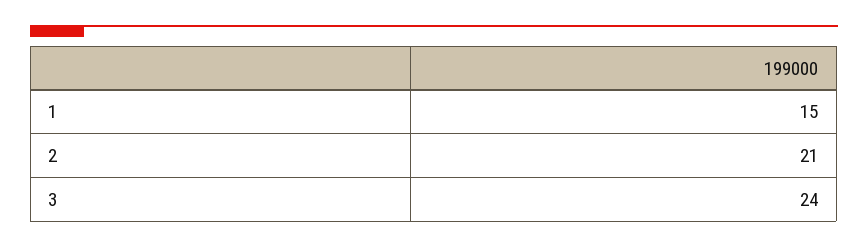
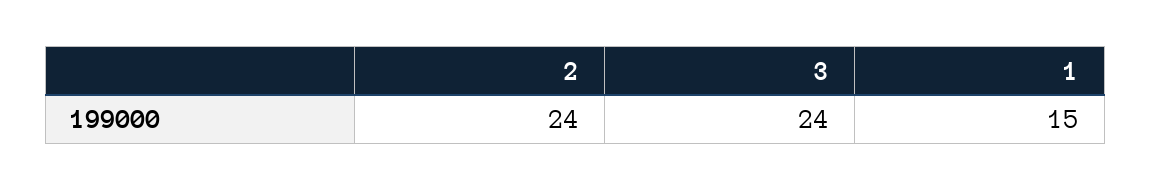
2: 21 -> 24

